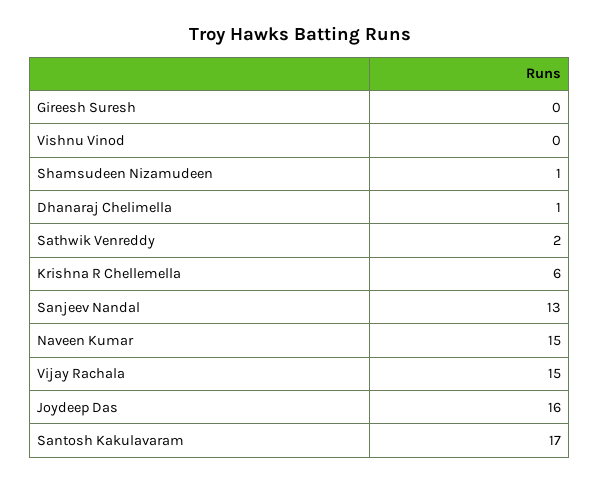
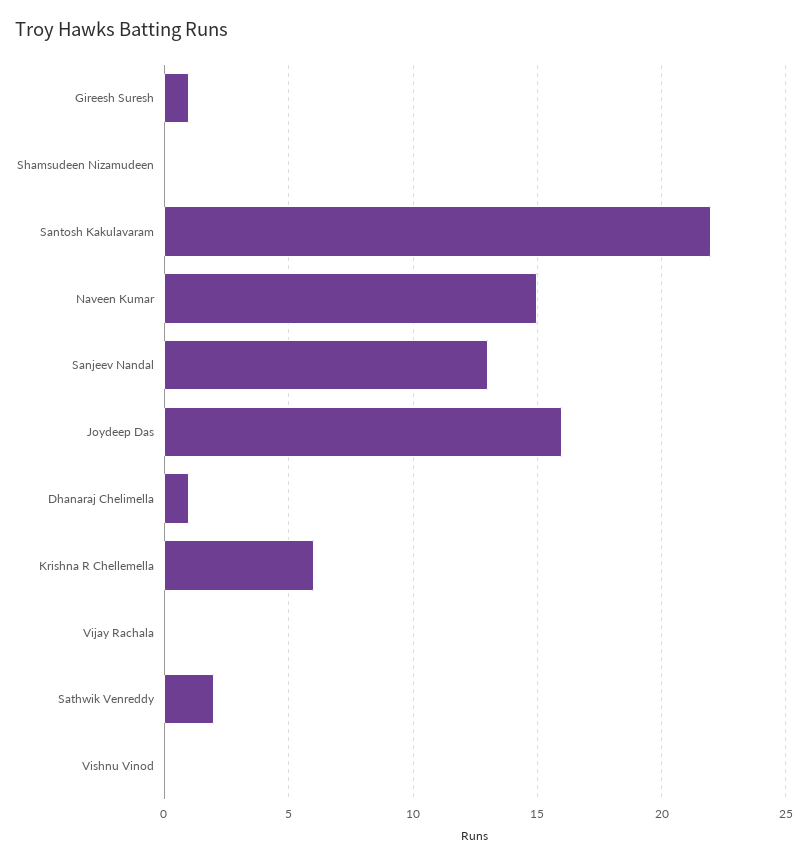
Gireesh Suresh: 0 -> 1
Shamsudeen Nizamudeen: 1 -> 0
Vijay Rachala: 15 -> 0
Santosh Kakulavaram: 17 -> 22

